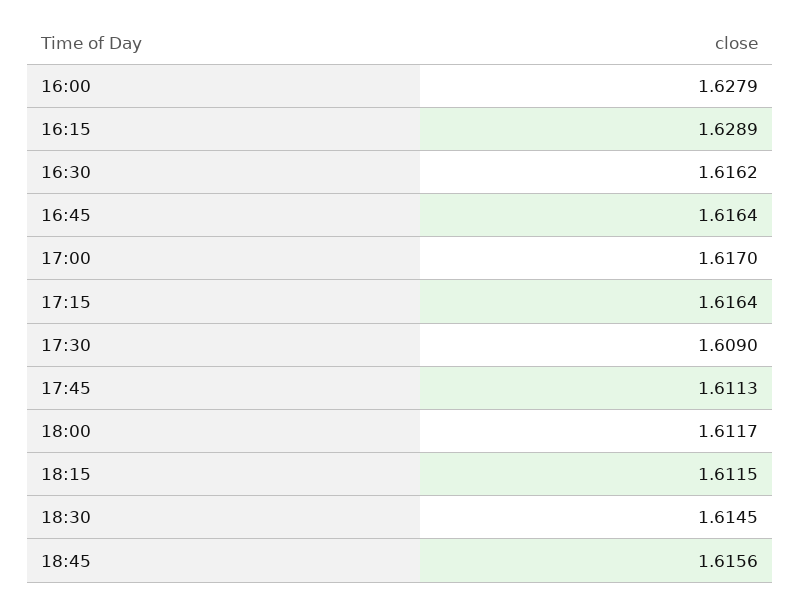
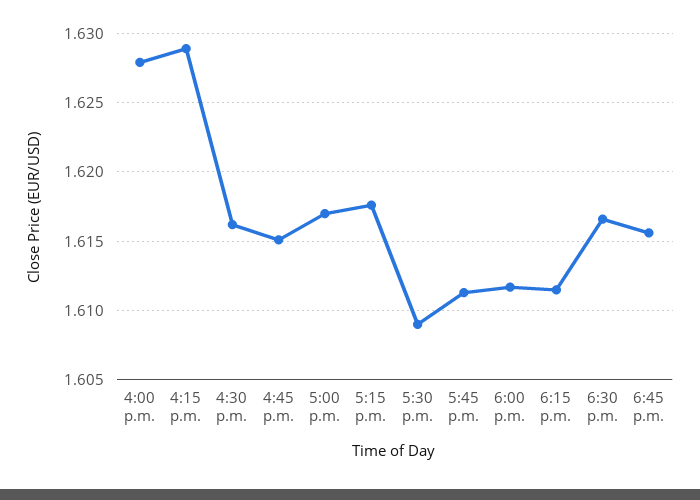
16:45: 1.6164 -> 1.615
17:15: 1.6164 -> 1.6175
18:30: 1.6145 -> 1.6165

